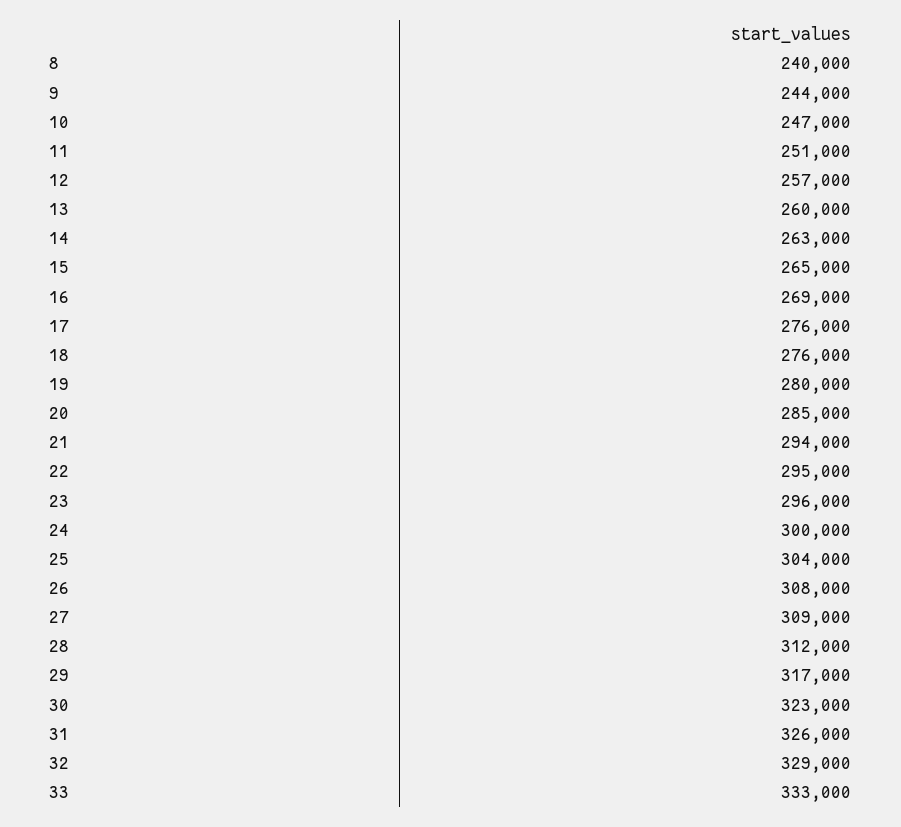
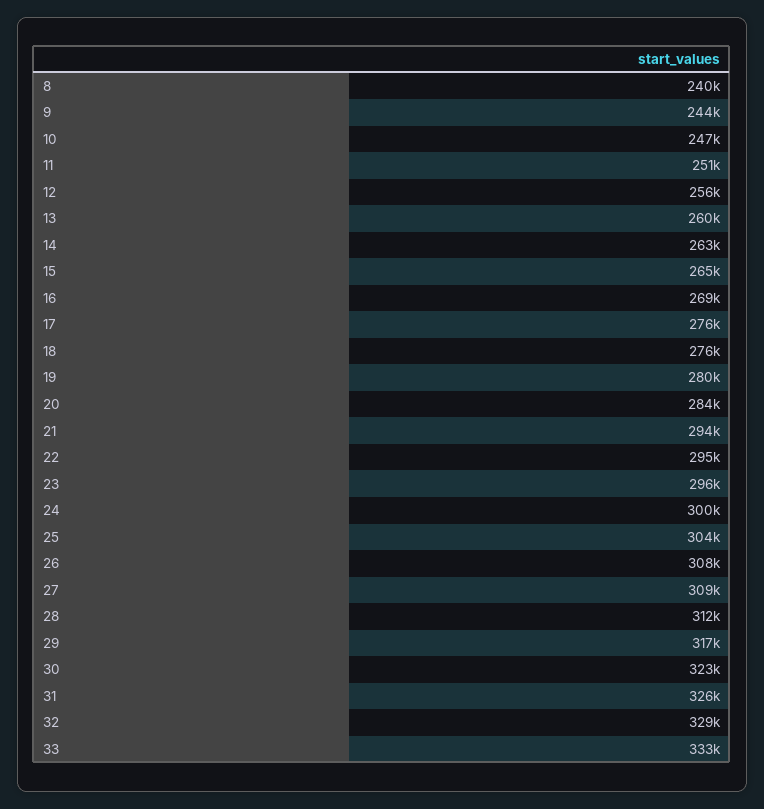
12: 257000 -> 256000
20: 285000 -> 284000

